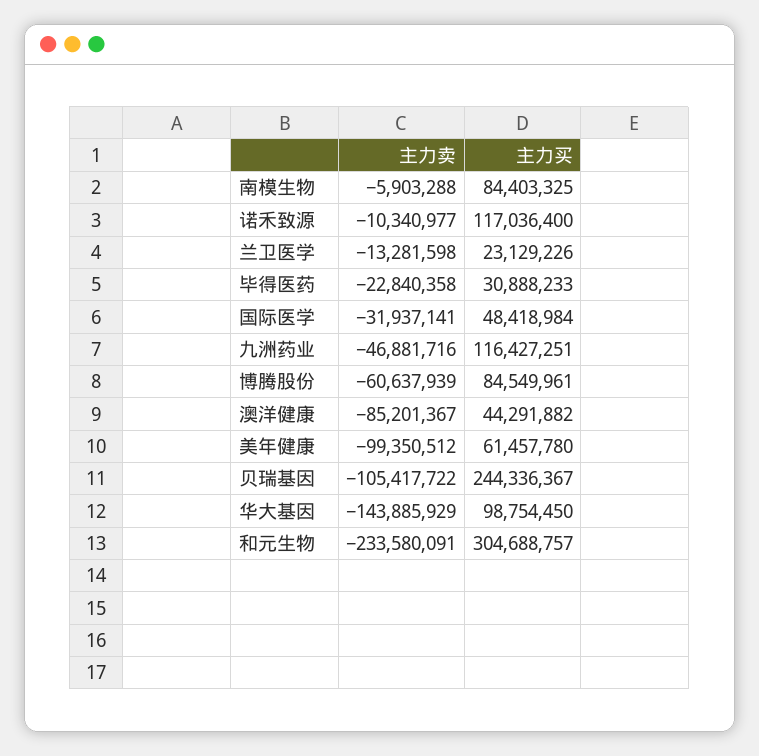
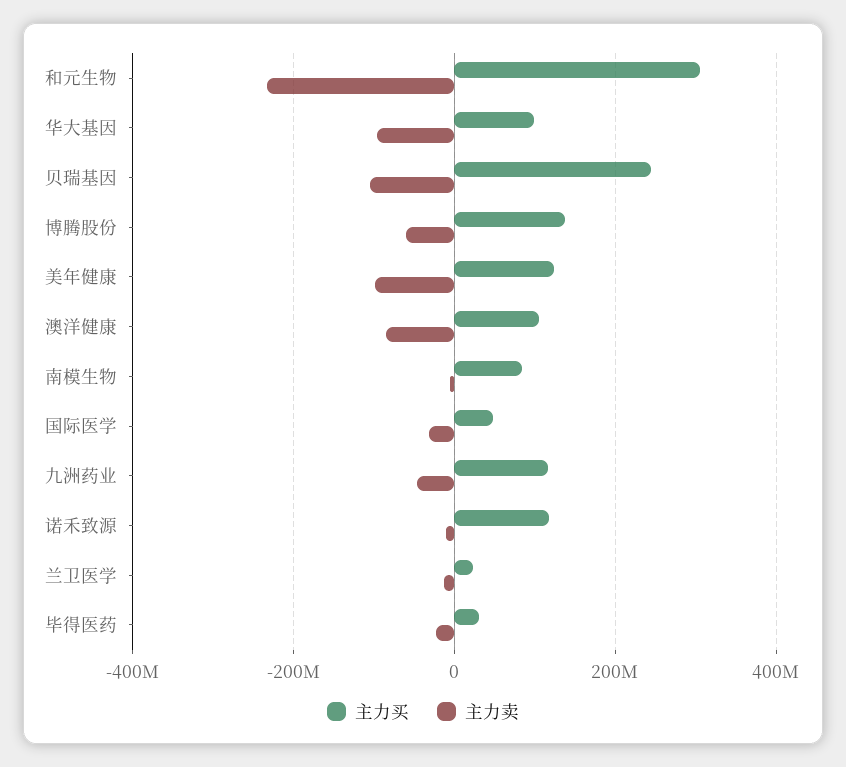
主力买, 博腾股份: 84549961 -> 140000000
主力买, 澳洋健康: 44291882 -> 100000000
主力买, 美年健康: 61457780 -> 120000000
主力卖, 华大基因: -143885929 -> -100000000

